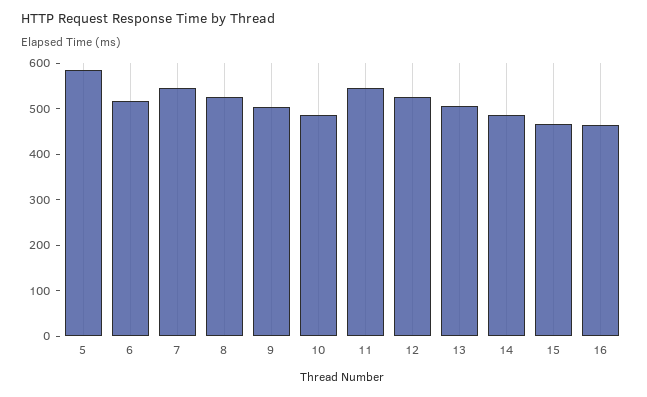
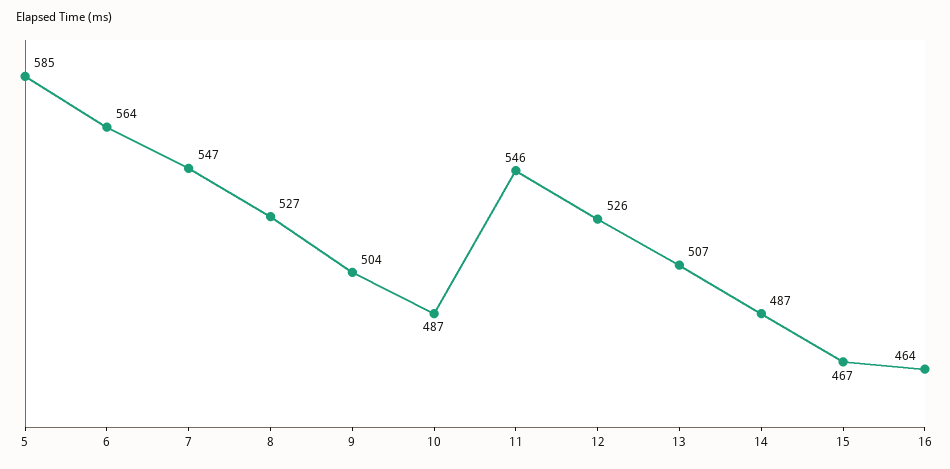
6: 520 -> 564

